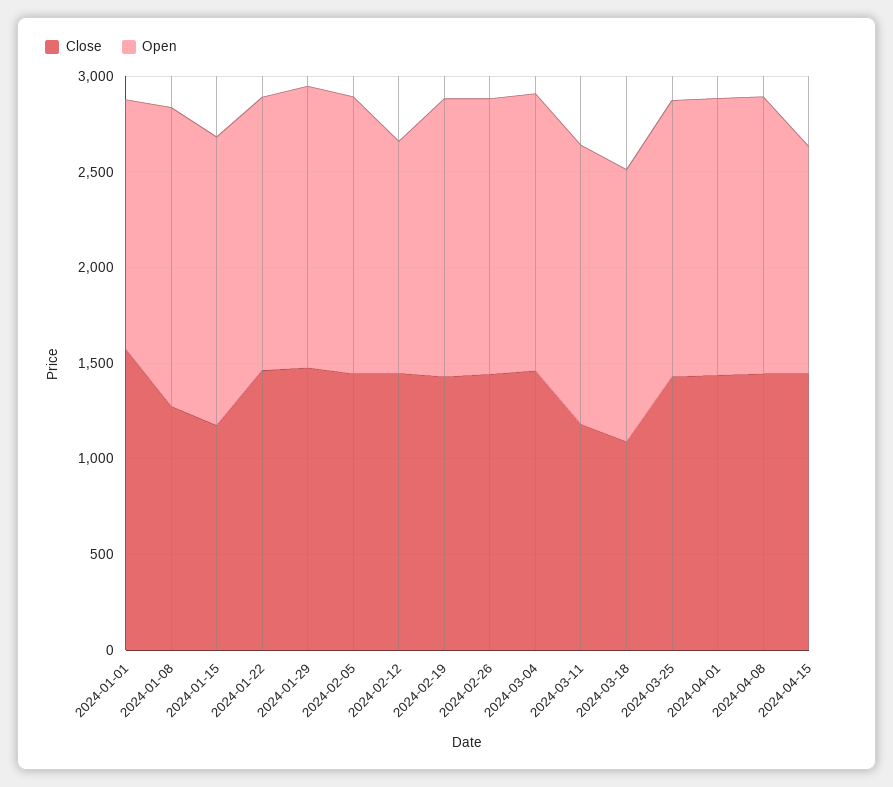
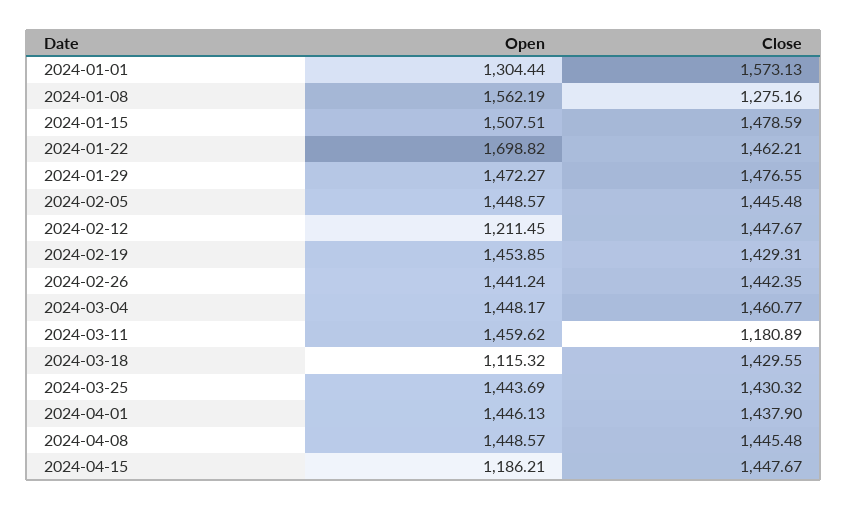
Close, 2024-01-15: 1200 -> 1478.59
Open, 2024-01-22: 1400 -> 1698.82
Close, 2024-03-18: 1100 -> 1429.55
Open, 2024-03-18: 1400 -> 1115.32

